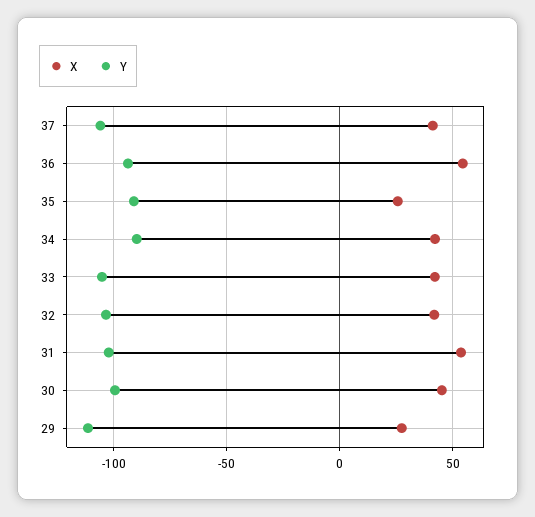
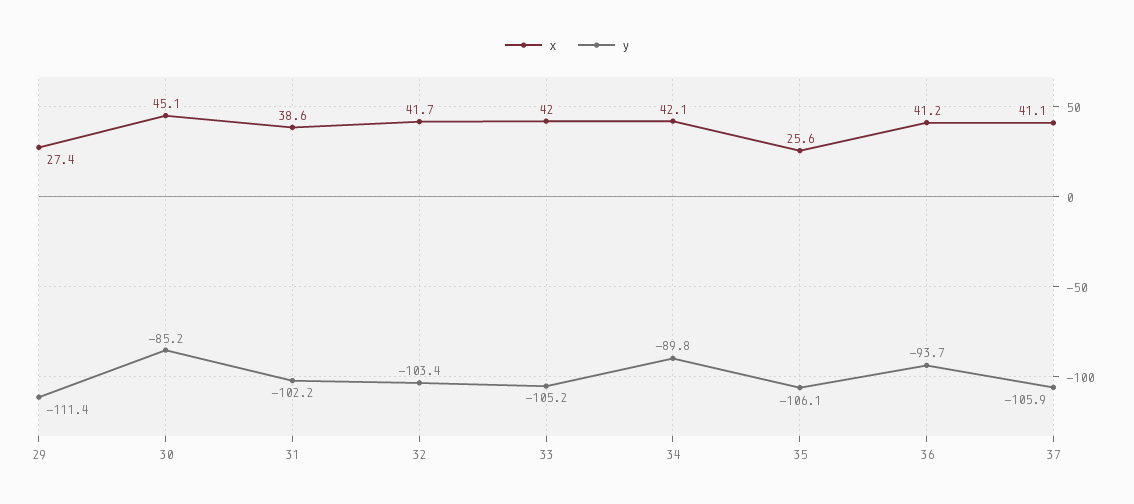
X, 36: 55 -> 41.2
Y, 35: -90 -> -106.1
X, 31: 55 -> 38.6
Y, 30: -100 -> -85.2

